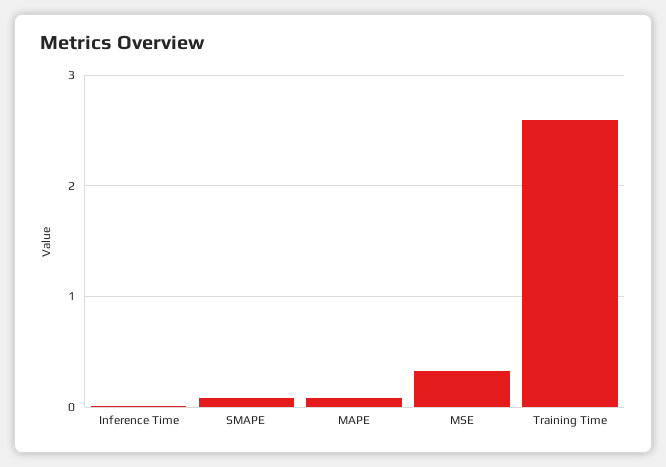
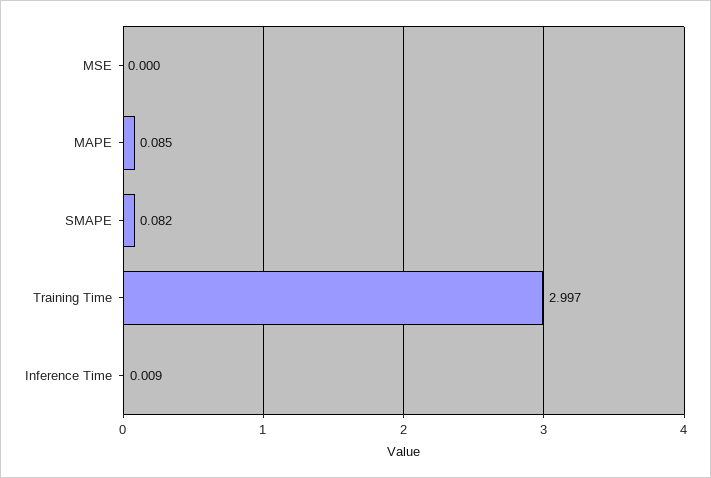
MSE: 0.3 -> 0
Training Time: 2.6 -> 2.997

